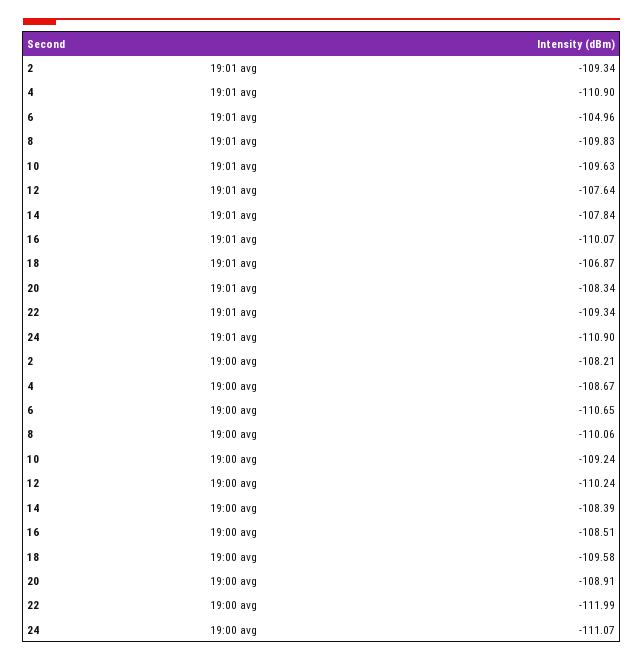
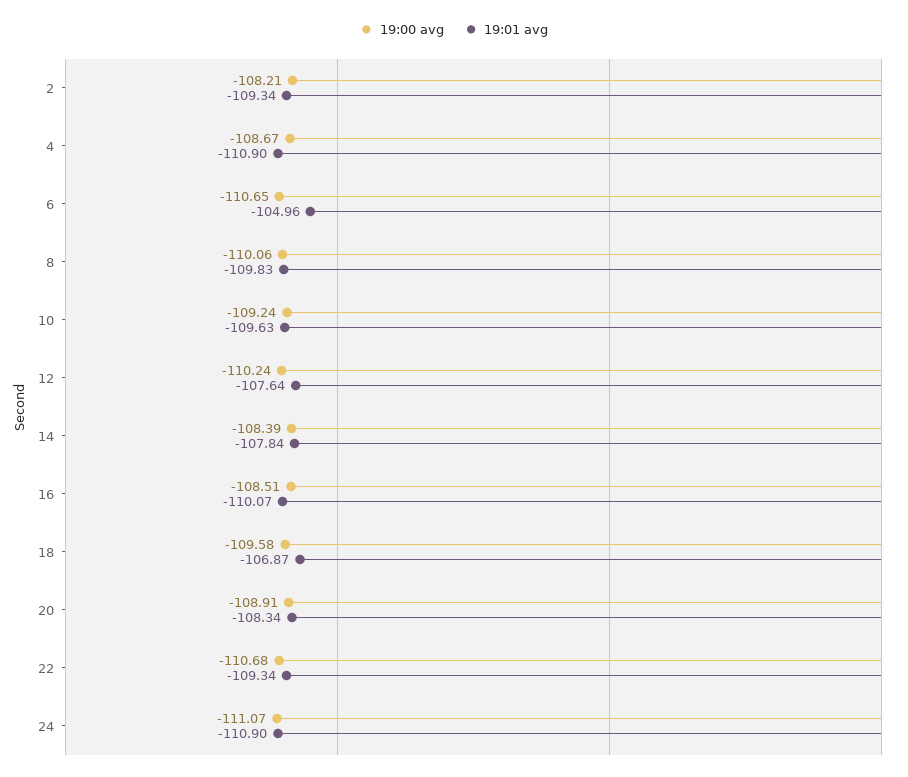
19:00 avg, 22: -111.99 -> -110.68

